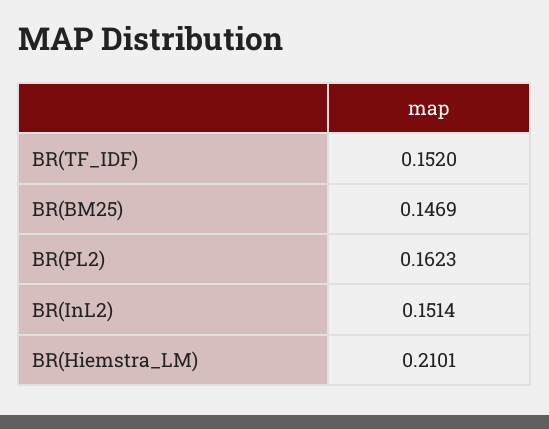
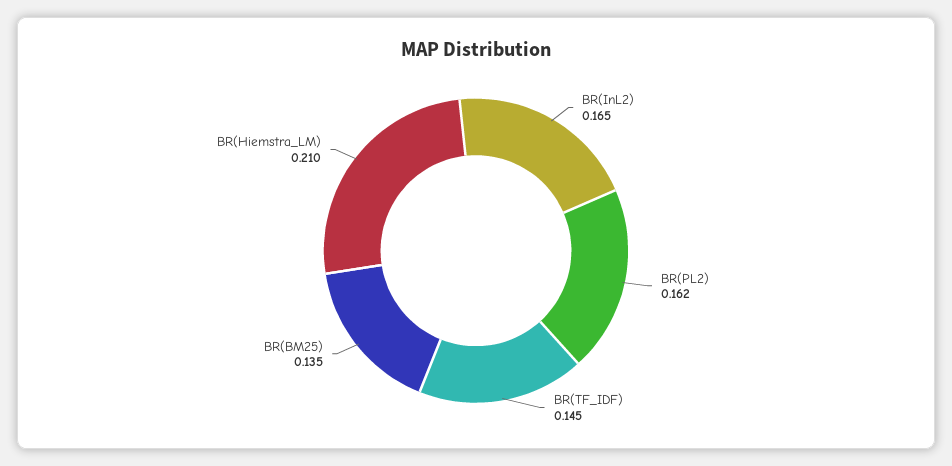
BR(TF_IDF): 0.152 -> 0.145
BR(BM25): 0.1469 -> 0.135
BR(InL2): 0.1514 -> 0.165

